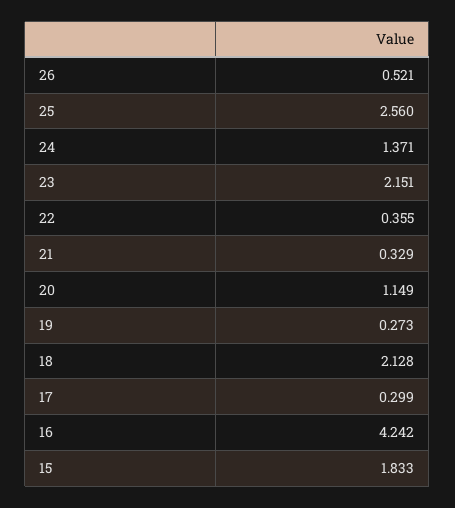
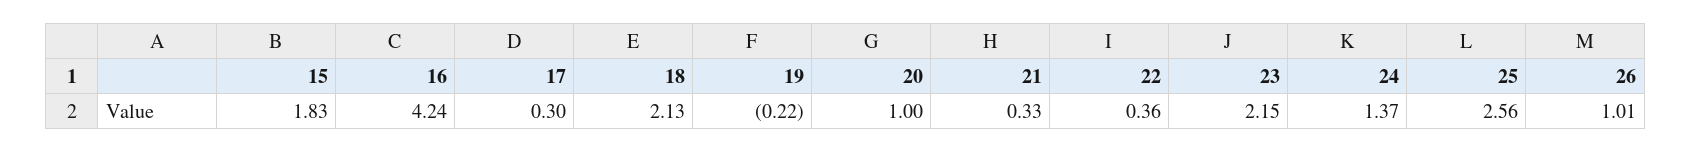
26: 0.521 -> 1.01
20: 1.149 -> 1
19: 0.273 -> -0.22

